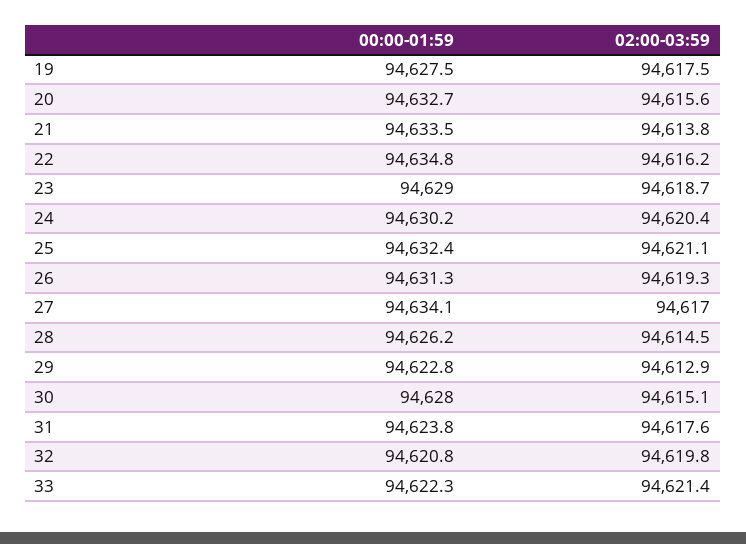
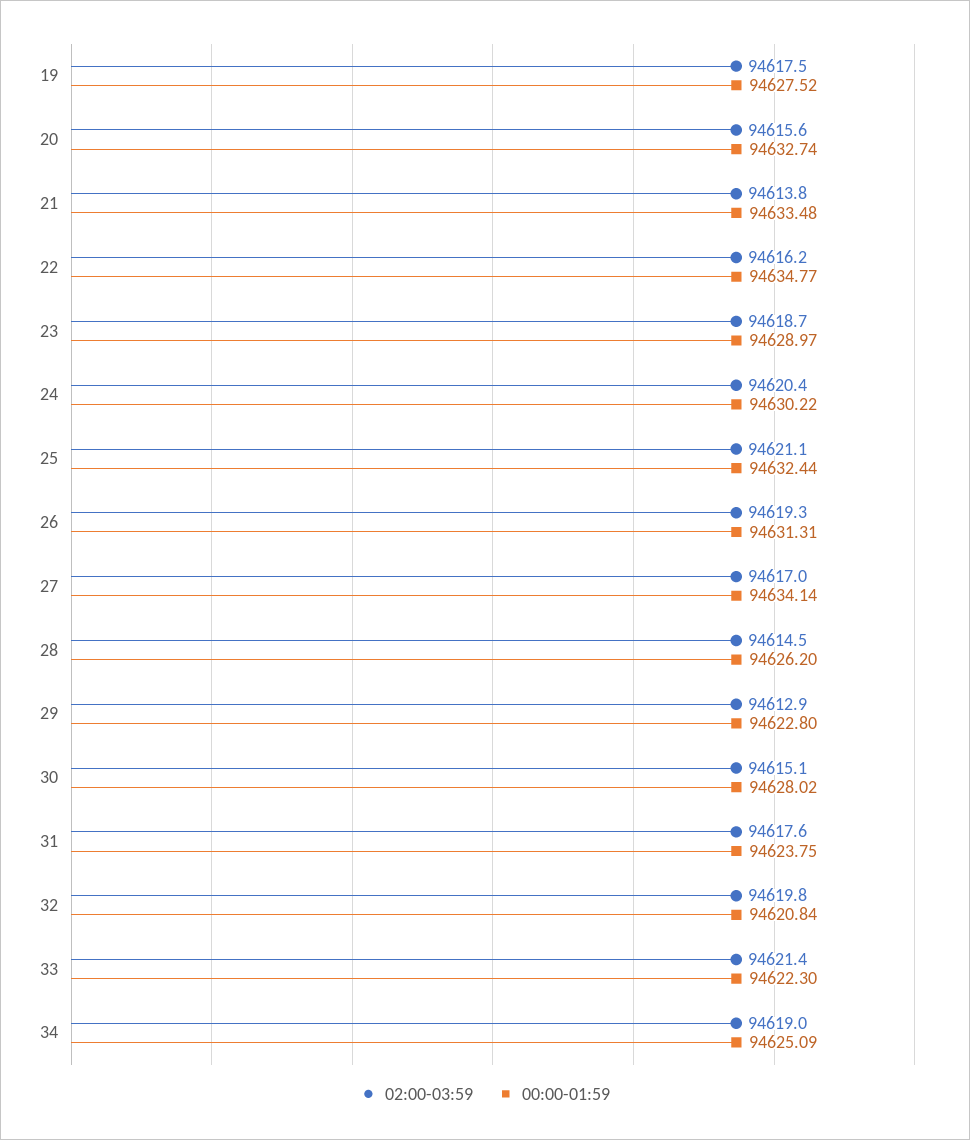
02:00-03:59, 34: none -> 94619
00:00-01:59, 34: none -> 94625.09

